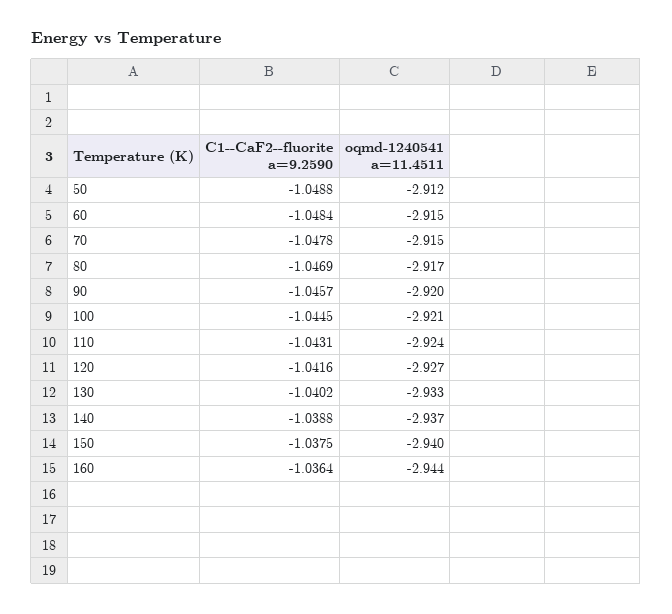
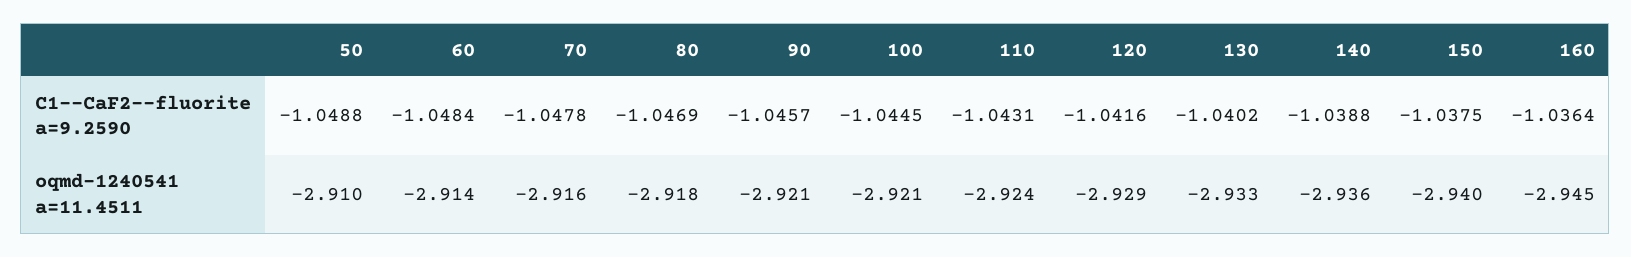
oqmd-1240541 a=11.4511, 50: -2.912 -> -2.91
oqmd-1240541 a=11.4511, 60: -2.915 -> -2.914
oqmd-1240541 a=11.4511, 70: -2.915 -> -2.916
oqmd-1240541 a=11.4511, 80: -2.917 -> -2.918
oqmd-1240541 a=11.4511, 90: -2.92 -> -2.921
oqmd-1240541 a=11.4511, 120: -2.927 -> -2.929
oqmd-1240541 a=11.4511, 140: -2.937 -> -2.936
oqmd-1240541 a=11.4511, 160: -2.944 -> -2.945

